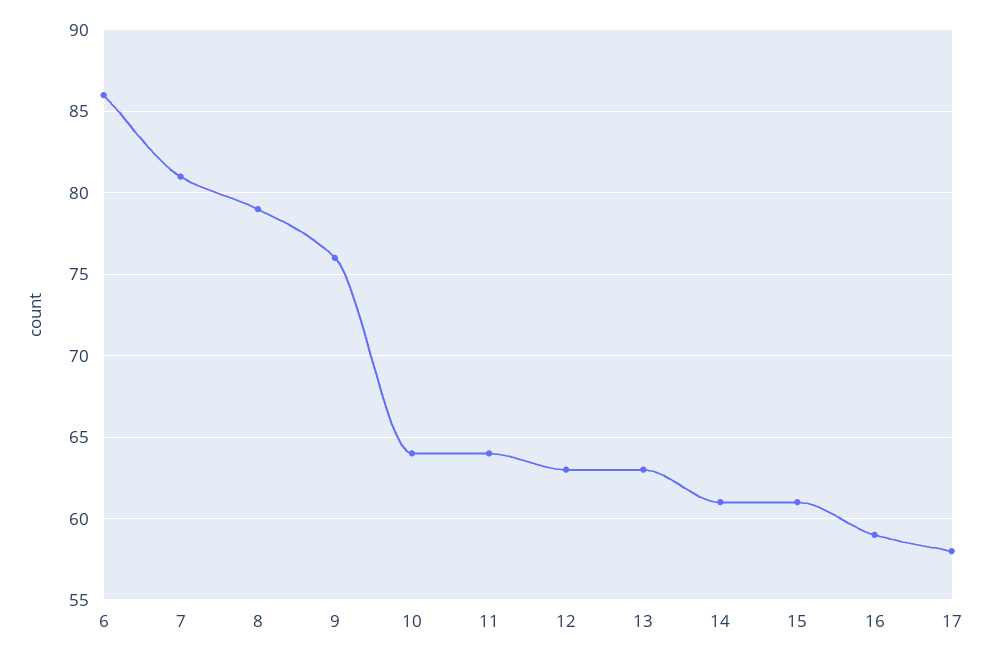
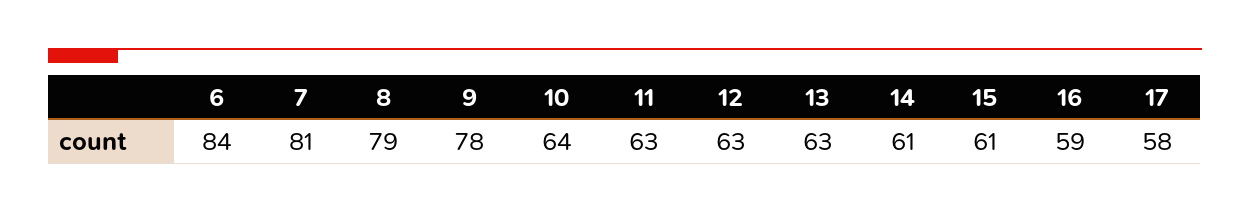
6: 86 -> 84
9: 76 -> 78
11: 64 -> 63

